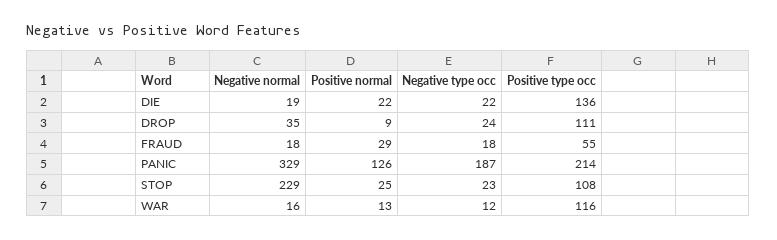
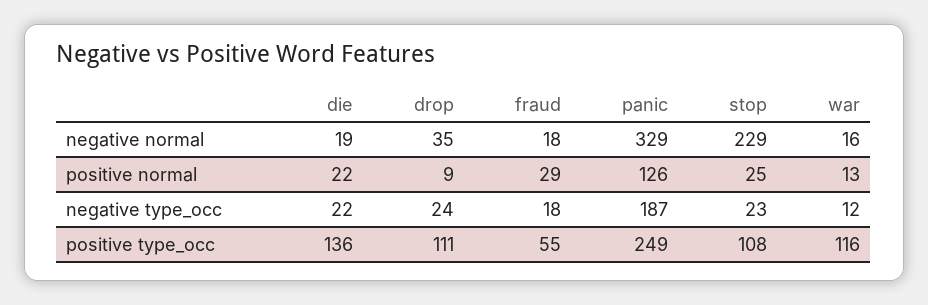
Positive type occ, PANIC: 214 -> 249

